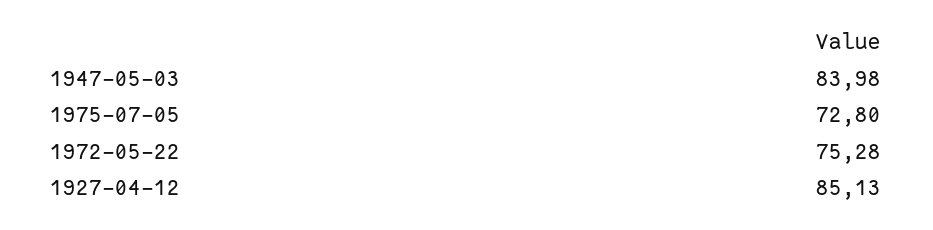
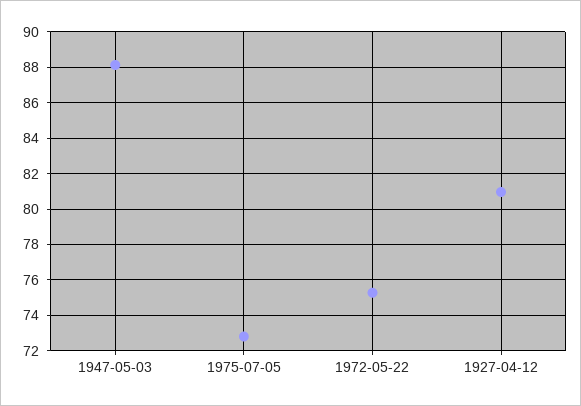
1947-05-03: 83.98 -> 88
1927-04-12: 85.13 -> 81

